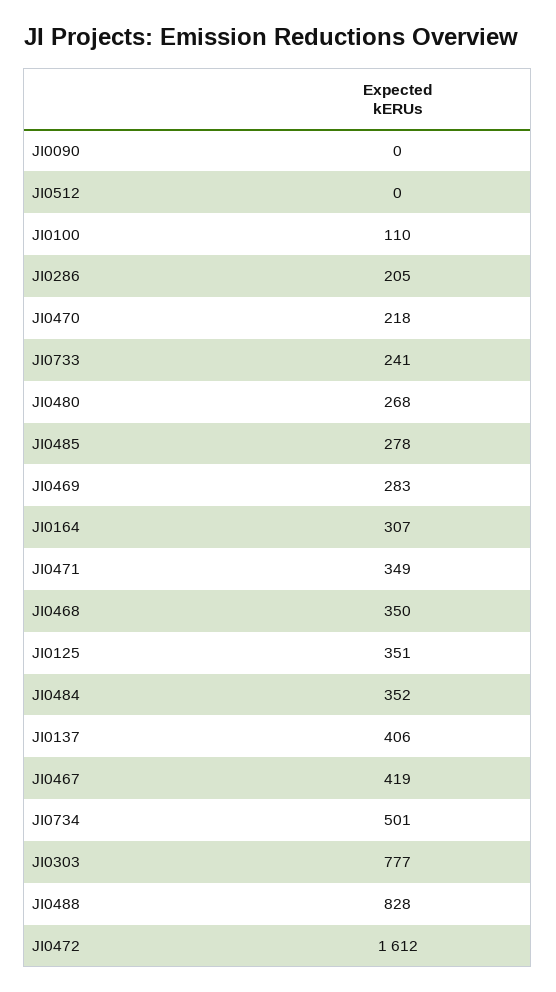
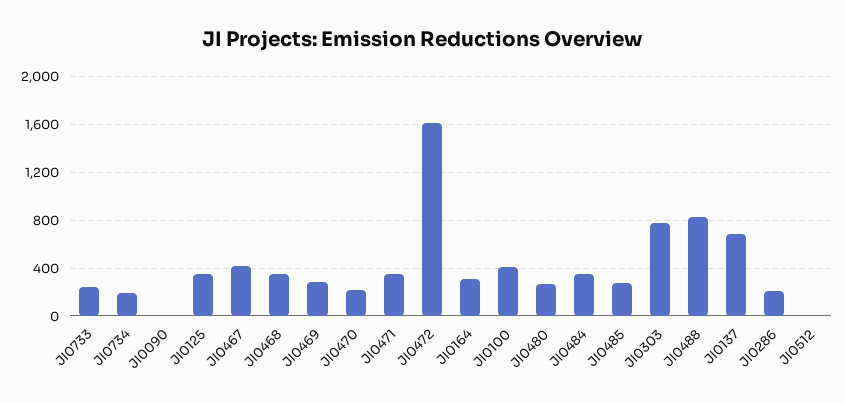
JI0100: 110 -> 400
JI0137: 406 -> 700
JI0734: 501 -> 200

